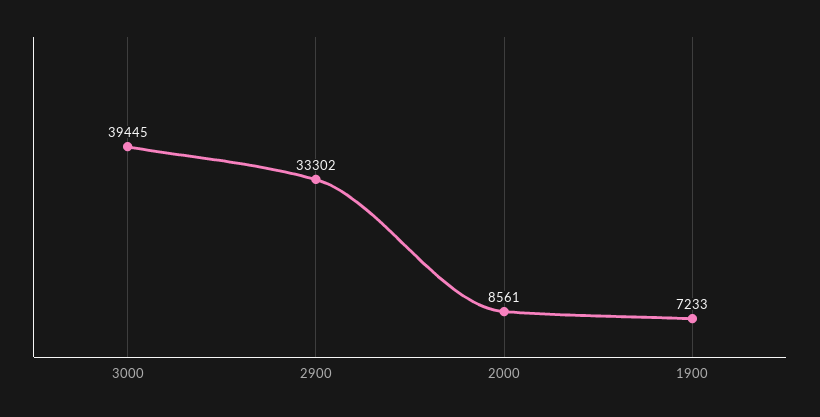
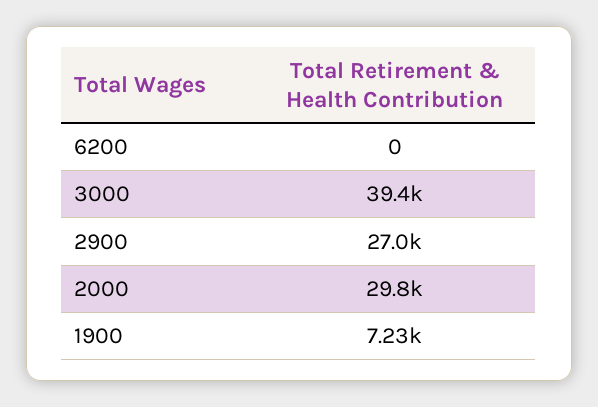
2900: 33302 -> 27000
2000: 8561 -> 29800
6200: none -> 0

